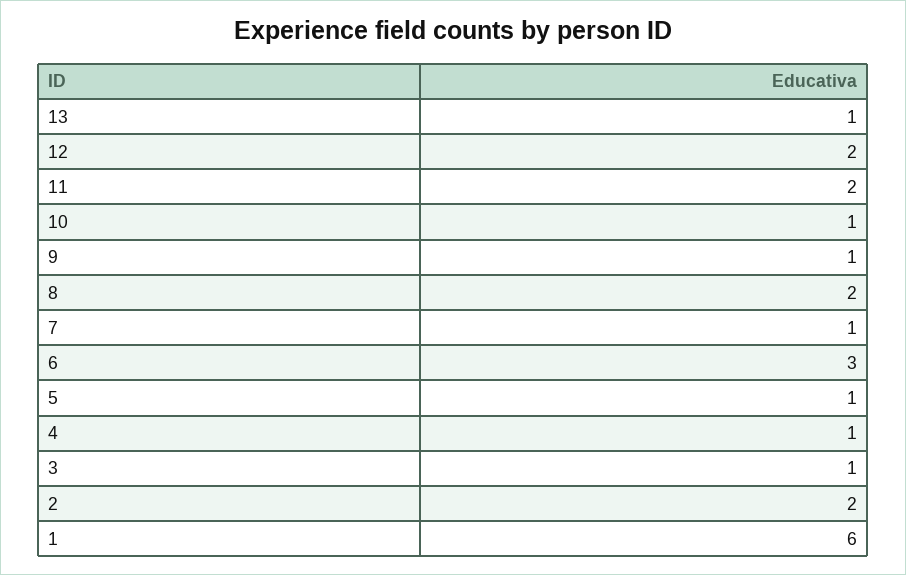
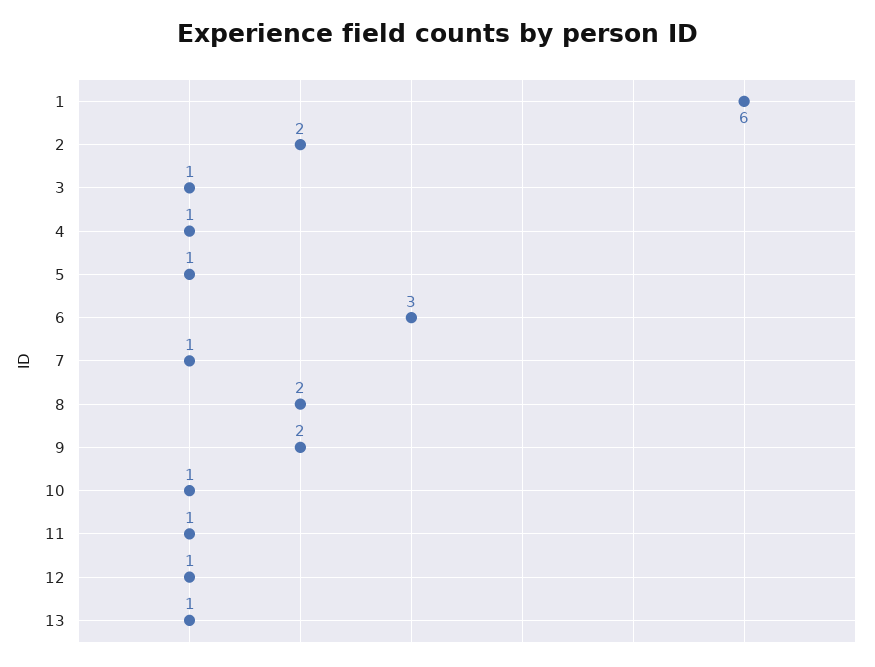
12: 2 -> 1
11: 2 -> 1
9: 1 -> 2

